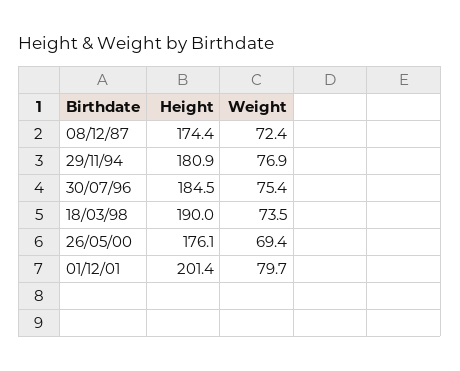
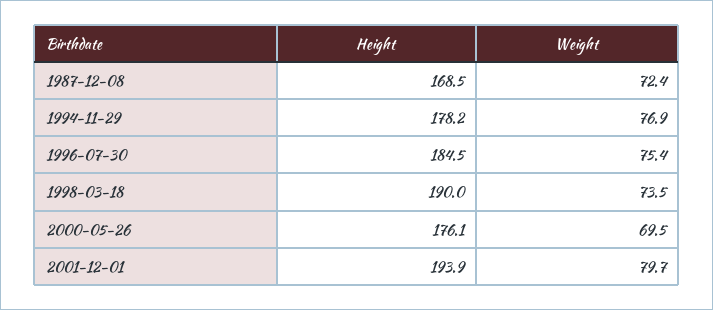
Height, 08/12/87: 174.4 -> 168.5
Height, 29/11/94: 180.9 -> 178.2
Weight, 26/05/00: 69.4 -> 69.5
Height, 01/12/01: 201.4 -> 193.9

